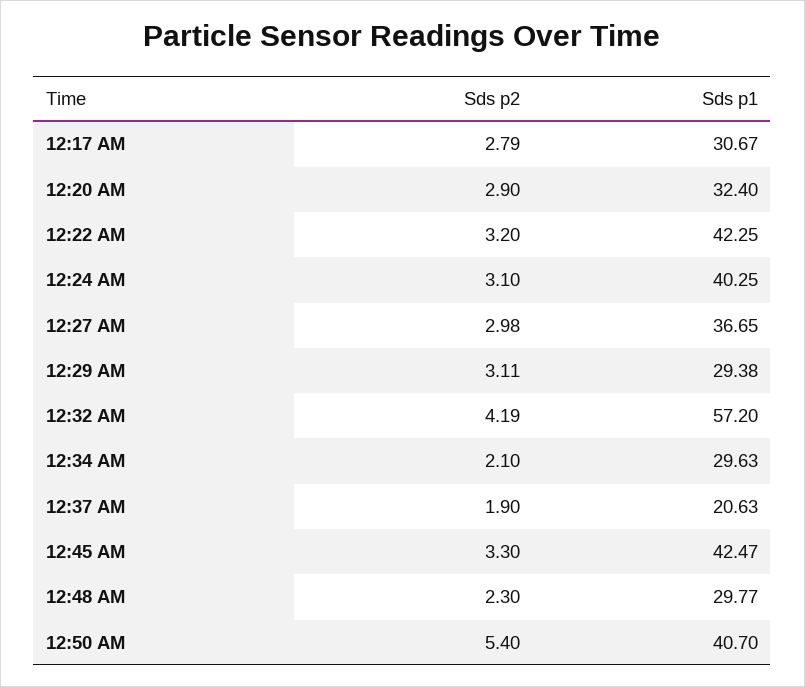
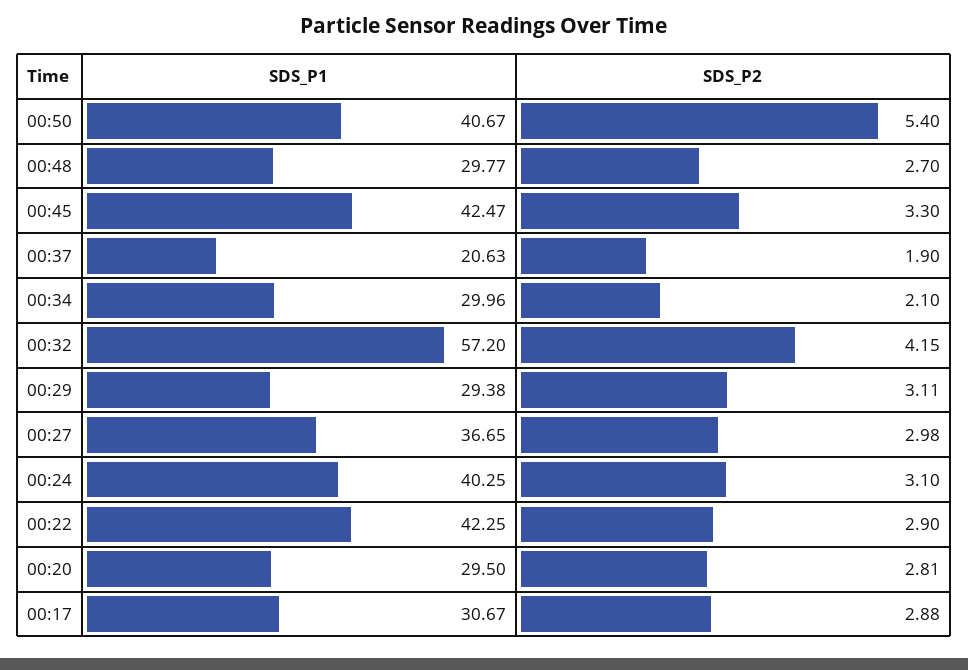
Sds p2, 12:17 AM: 2.79 -> 2.88
Sds p2, 12:20 AM: 2.9 -> 2.81
Sds p1, 12:20 AM: 32.4 -> 29.5
Sds p2, 12:22 AM: 3.2 -> 2.9
Sds p2, 12:32 AM: 4.19 -> 4.15
Sds p1, 12:34 AM: 29.63 -> 29.96
Sds p2, 12:48 AM: 2.3 -> 2.7
Sds p1, 12:50 AM: 40.7 -> 40.67

